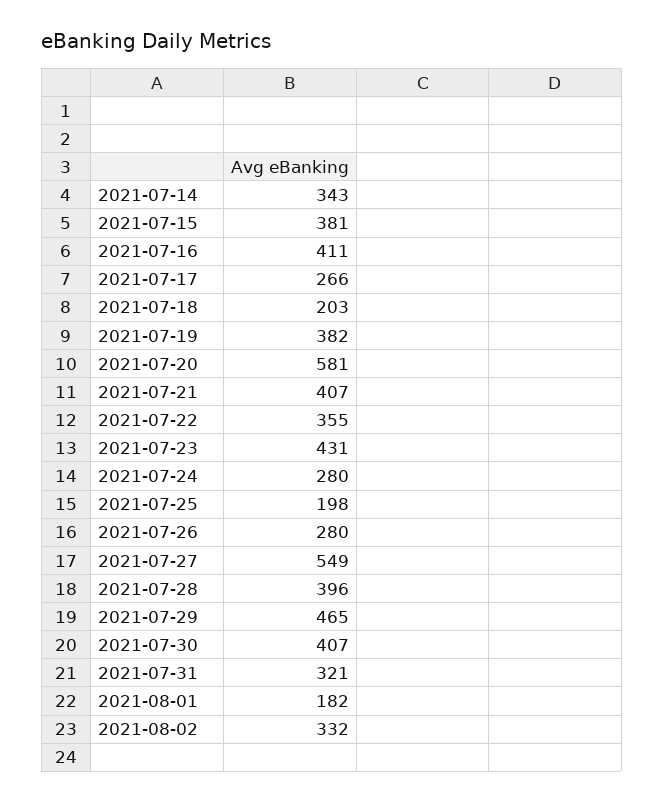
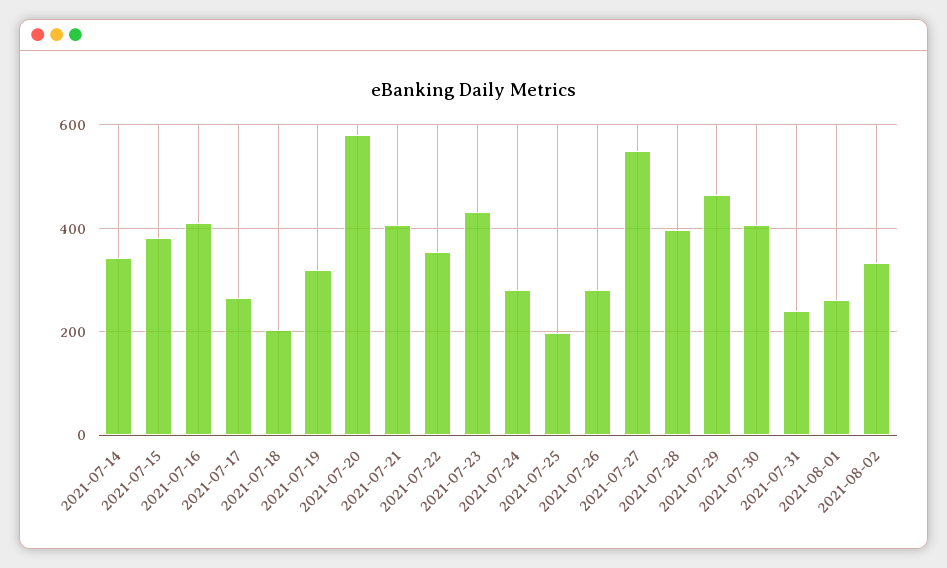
2021-07-19: 382 -> 320
2021-07-31: 321 -> 240
2021-08-01: 182 -> 260

